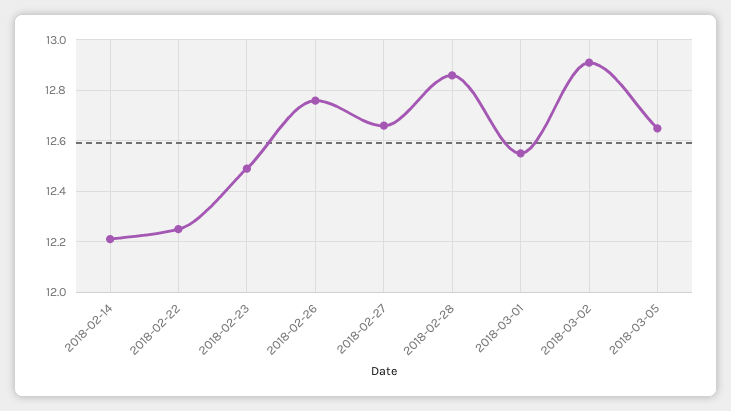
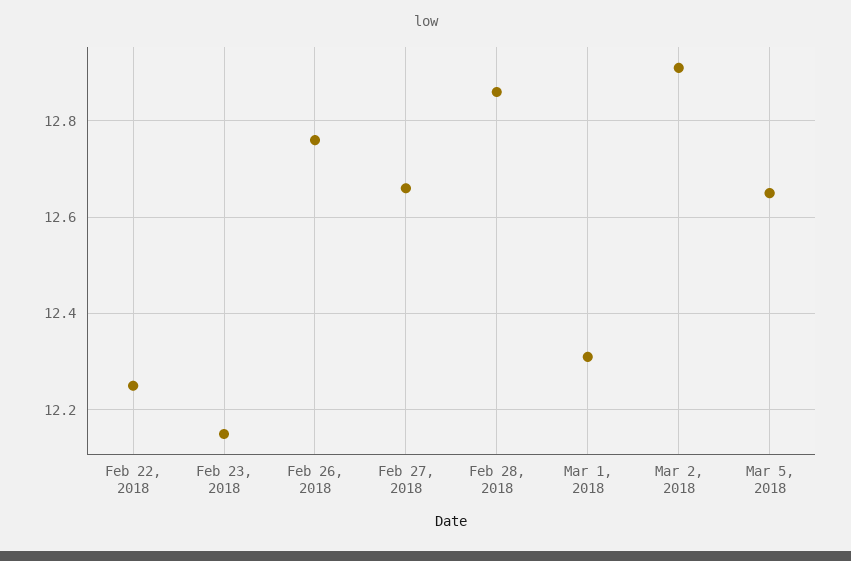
2018-02-14: 12.2 -> none
2018-02-23: 12.5 -> 12.15
2018-03-01: 12.55 -> 12.3

